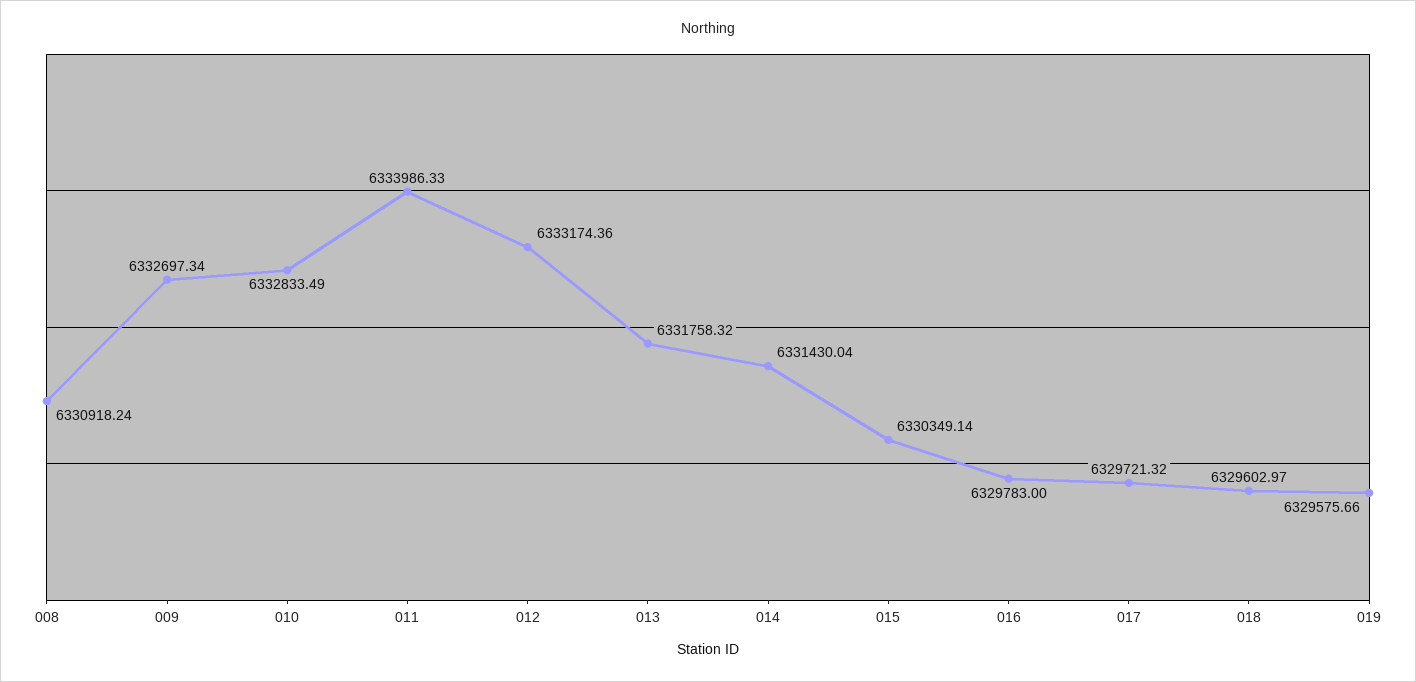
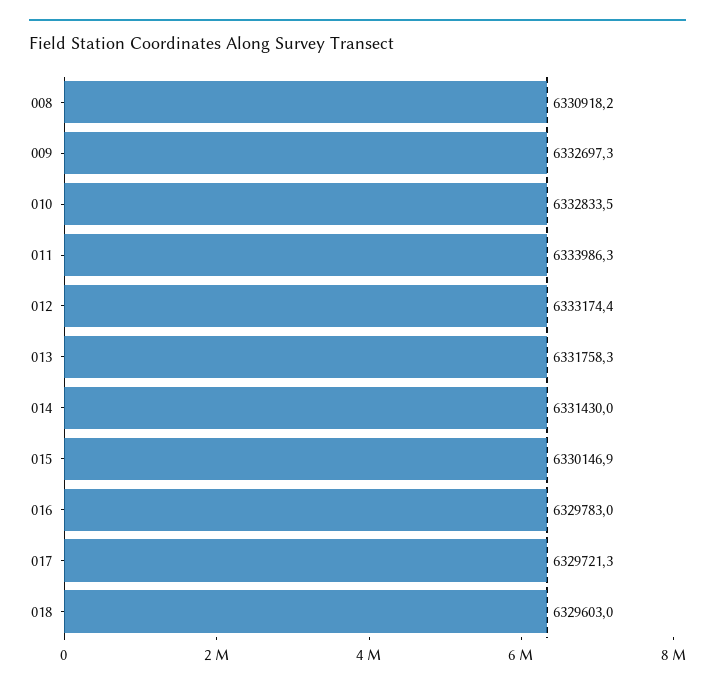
015: 6330349.14 -> 6330146.9
019: 6329575.66 -> none

